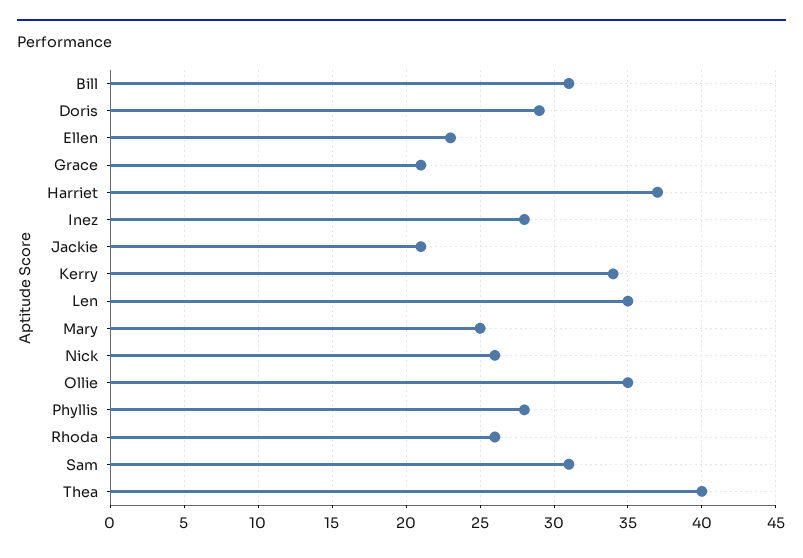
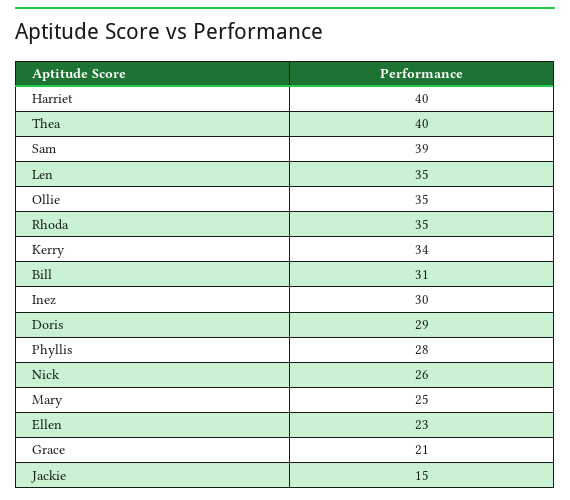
Harriet: 37 -> 40
Inez: 28 -> 30
Jackie: 21 -> 15
Rhoda: 26 -> 35
Sam: 31 -> 39

